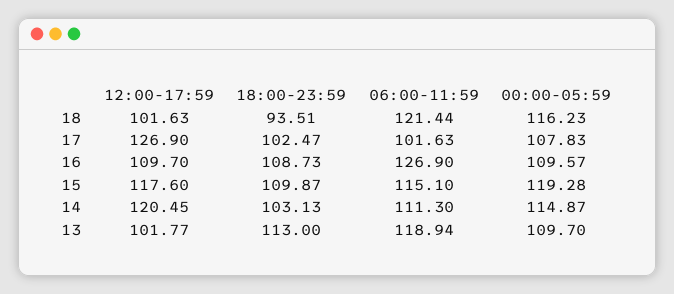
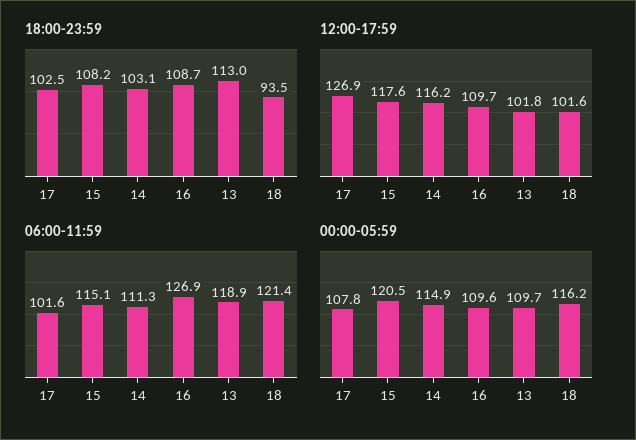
18:00-23:59, 15: 109.87 -> 108.2
00:00-05:59, 15: 119.28 -> 120.5
12:00-17:59, 14: 120.45 -> 116.2

